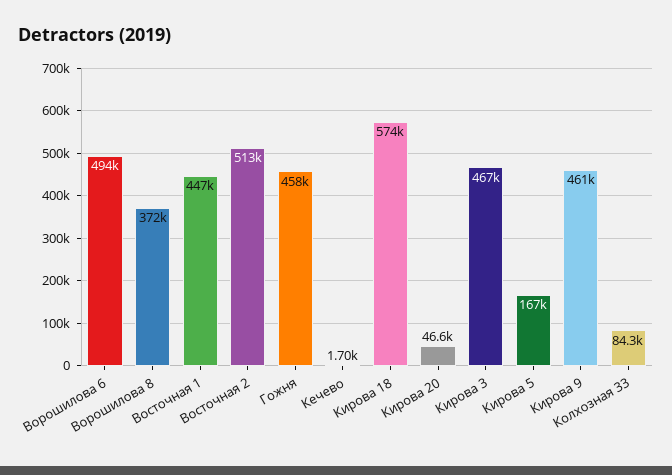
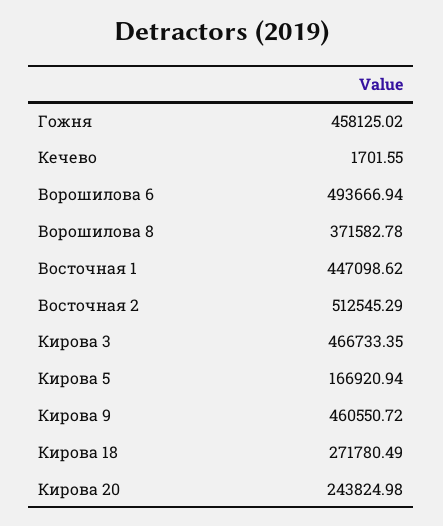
Кирова 18: 574000 -> 271780.49
Кирова 20: 46600 -> 243824.98
Колхозная 33: 84300 -> none

